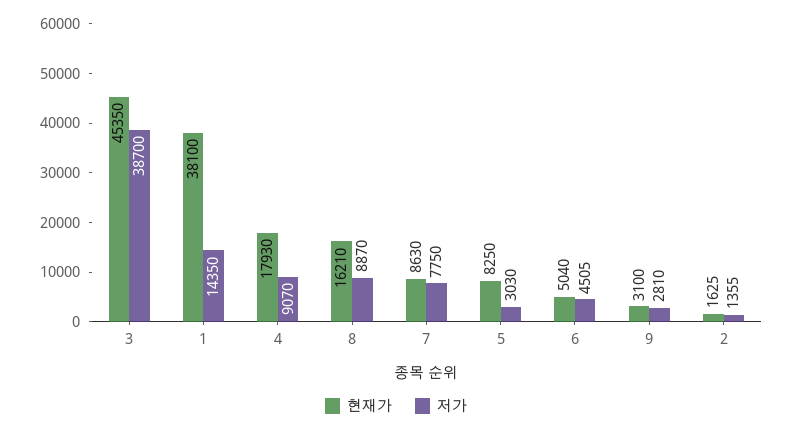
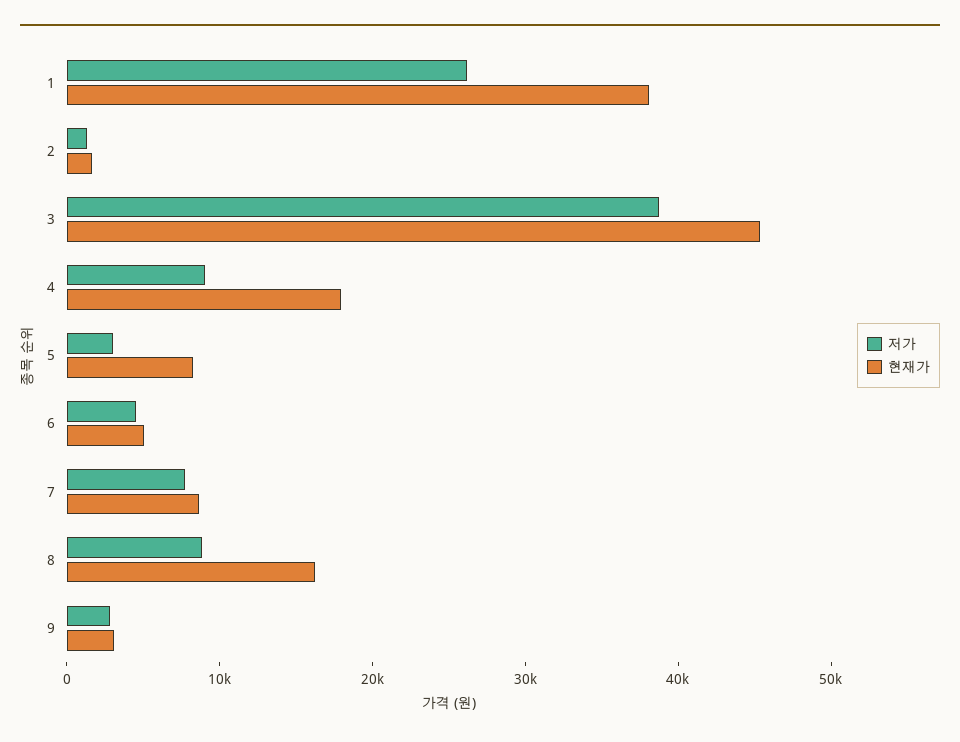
저가, 1: 14350 -> 26000

